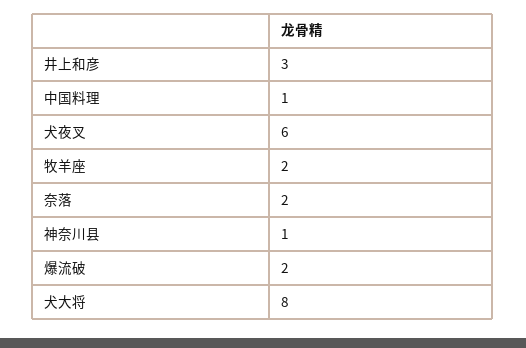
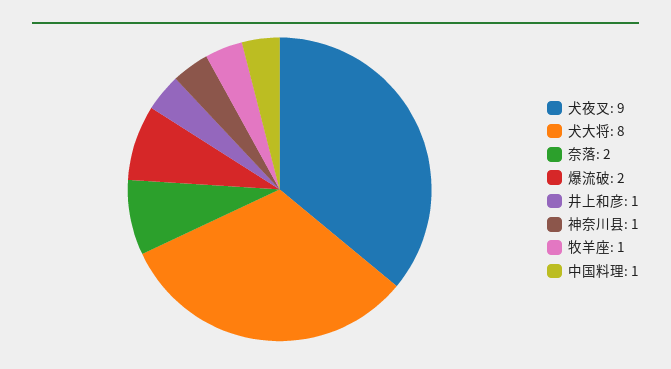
井上和彦: 3 -> 1
犬夜叉: 6 -> 9
牧羊座: 2 -> 1

